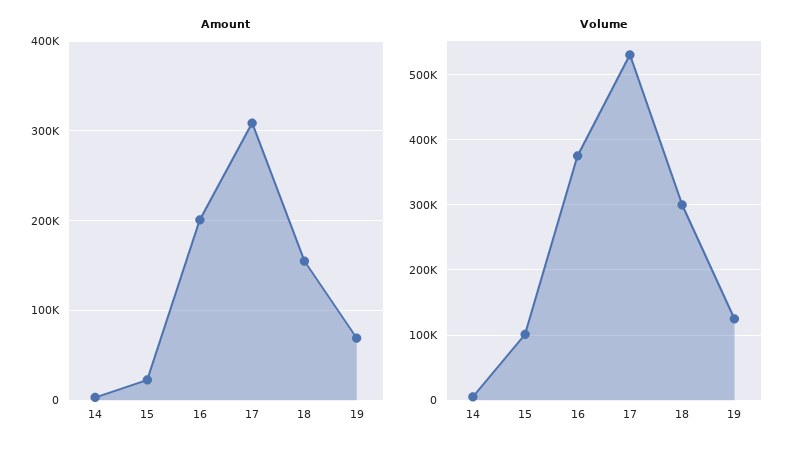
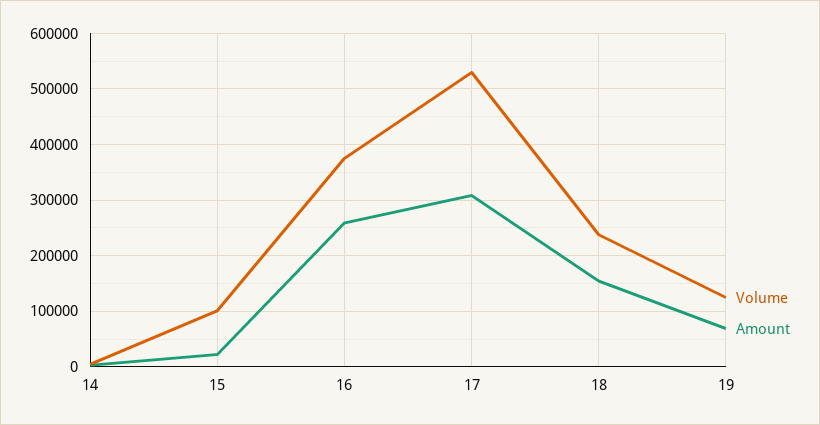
Amount, 16: 200000 -> 260000
Volume, 18: 300000 -> 240000

